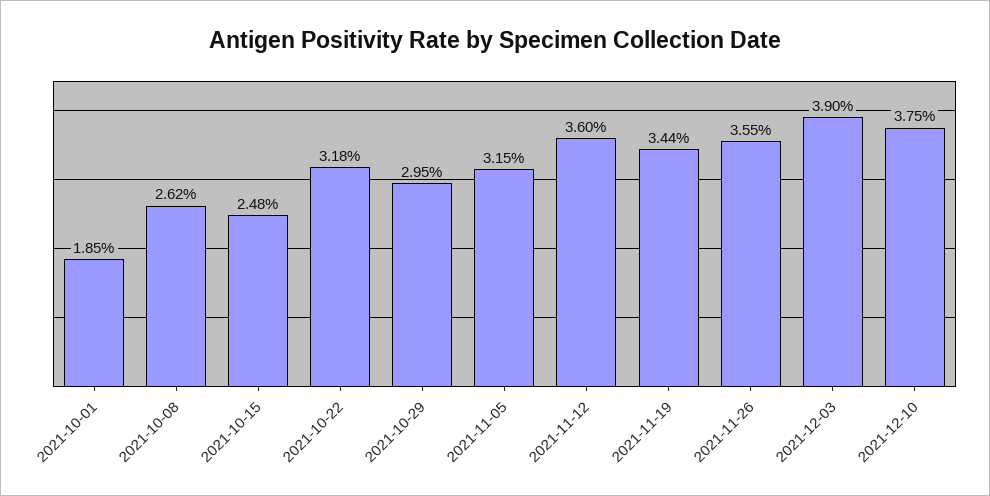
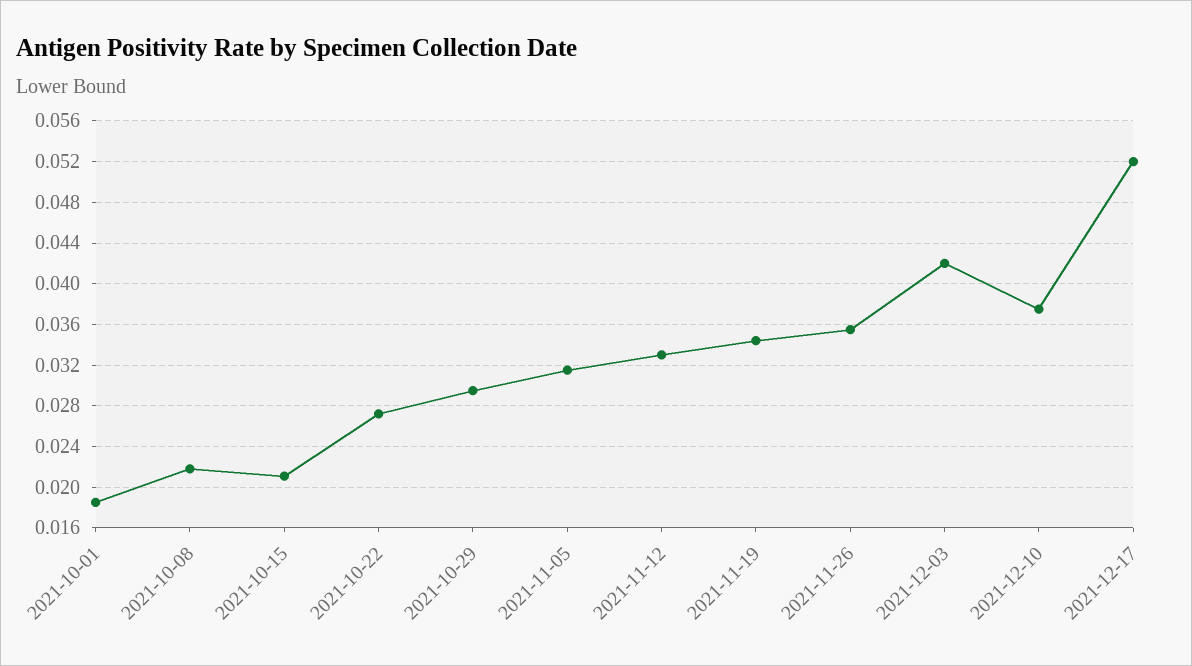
2021-10-08: 0.0262 -> 0.022
2021-10-15: 0.0248 -> 0.021
2021-10-22: 0.0318 -> 0.027
2021-11-12: 0.036 -> 0.033
2021-12-03: 0.039 -> 0.042
2021-12-17: none -> 0.052

